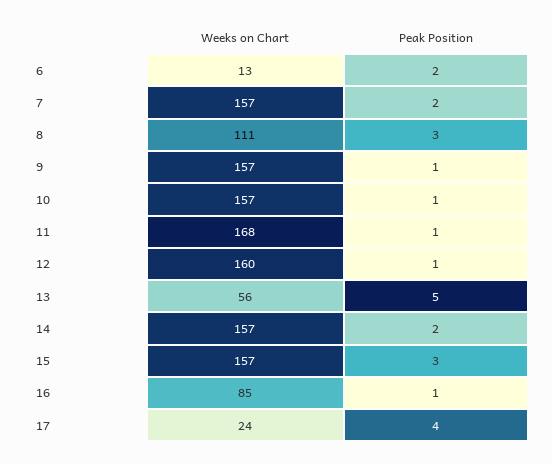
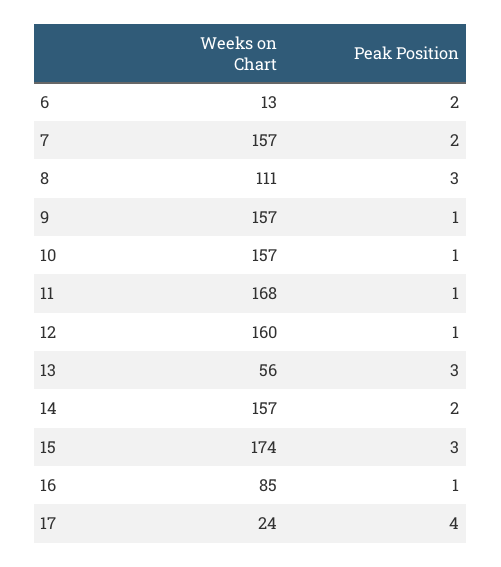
Peak Position, 13: 5 -> 3
Weeks on Chart, 15: 157 -> 174

